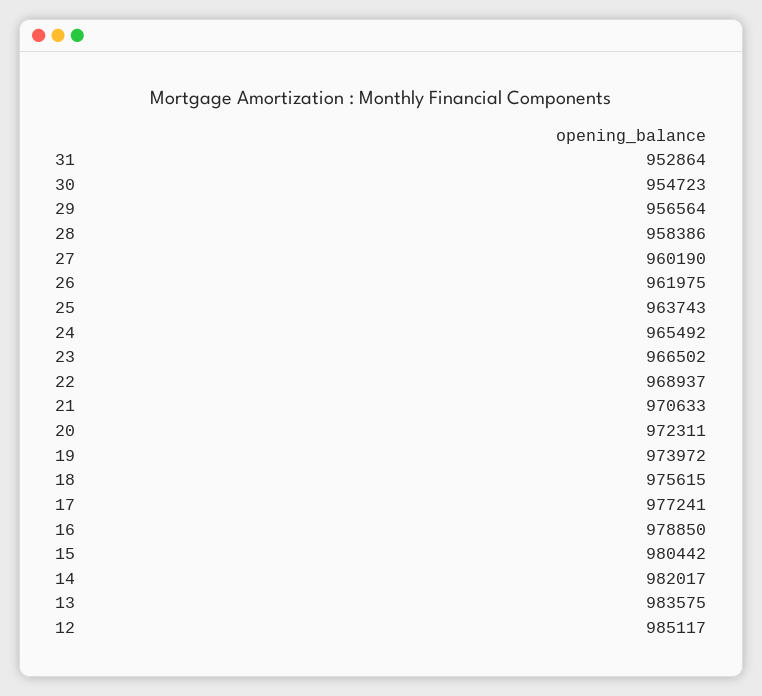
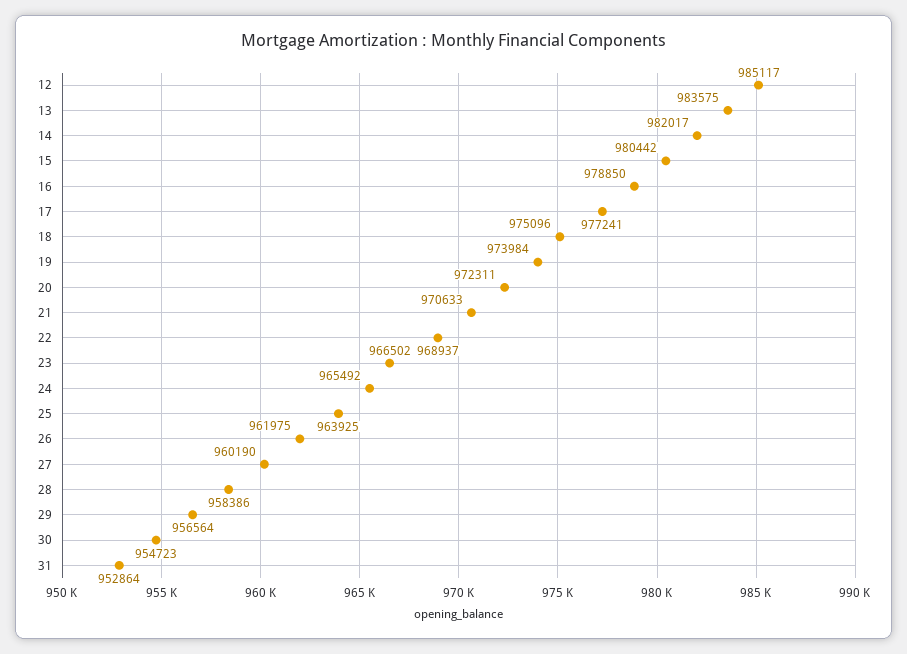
25: 963743 -> 963925
19: 973972 -> 973984
18: 975615 -> 975096

